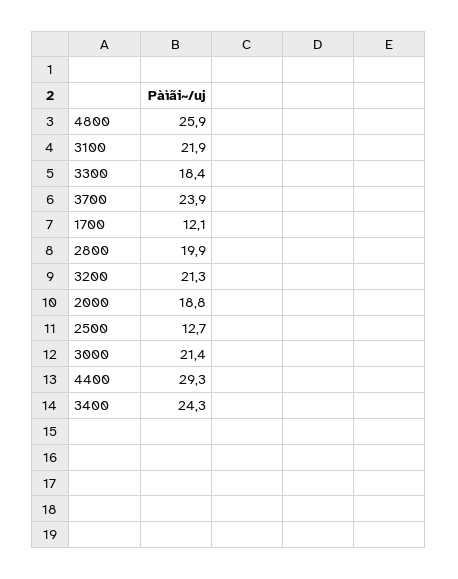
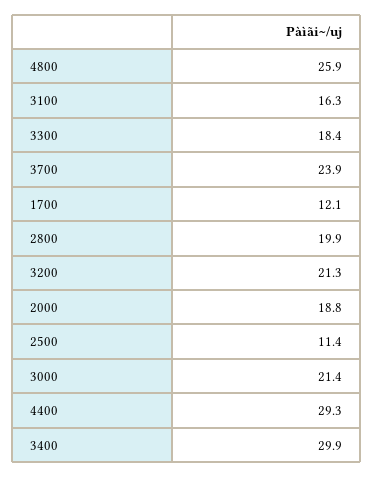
3100: 21.9 -> 16.3
2500: 12.7 -> 11.4
3400: 24.3 -> 29.9

